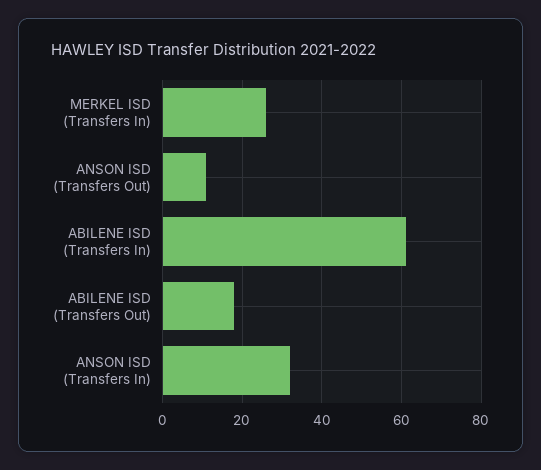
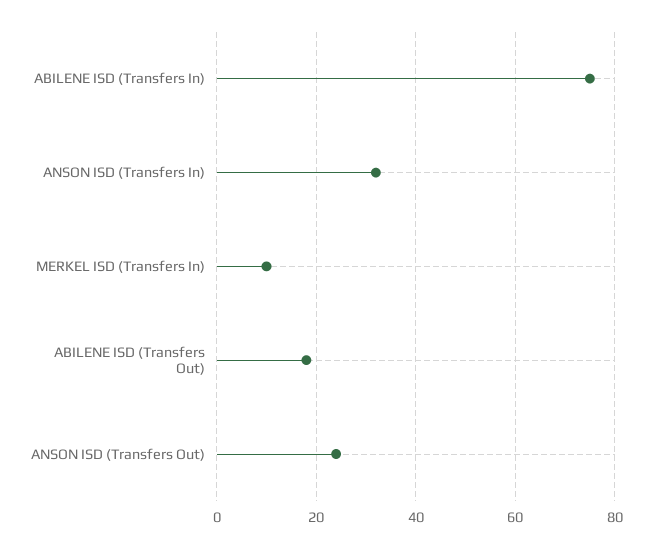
MERKEL ISD (Transfers In): 25 -> 10
ANSON ISD (Transfers Out): 10 -> 25
ABILENE ISD (Transfers In): 60 -> 75

